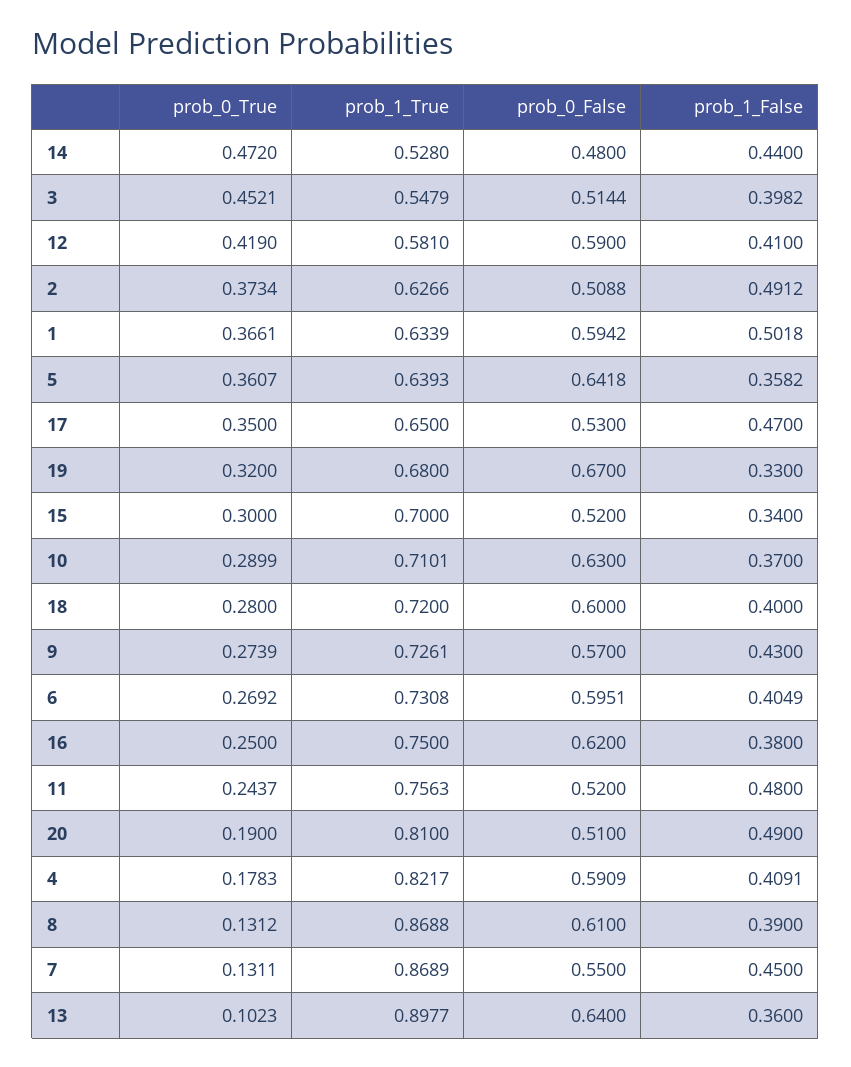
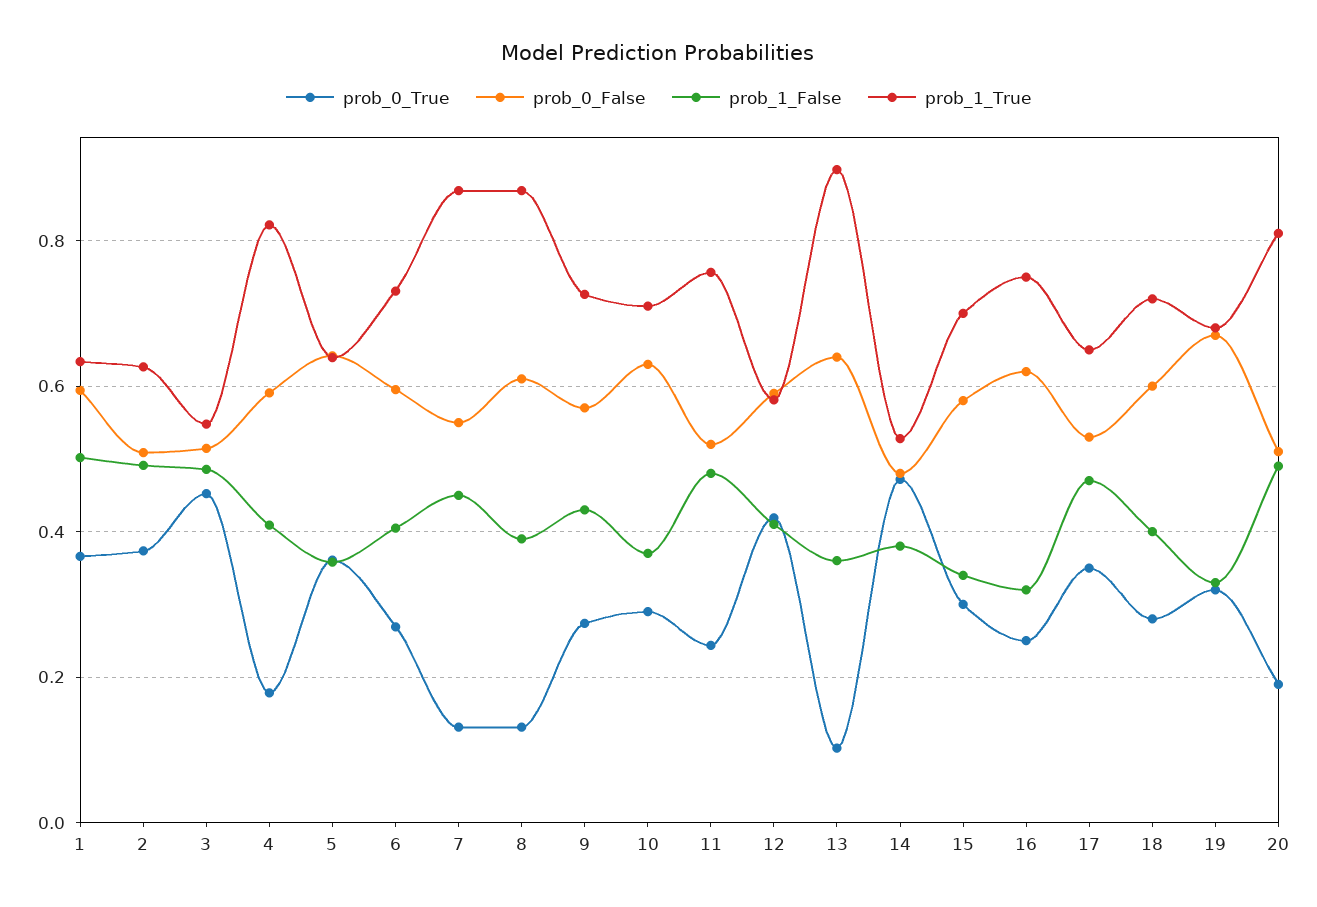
prob_1_False, 14: 0.44 -> 0.38
prob_1_False, 3: 0.3982 -> 0.48
prob_0_False, 15: 0.52 -> 0.58
prob_1_False, 16: 0.38 -> 0.32

